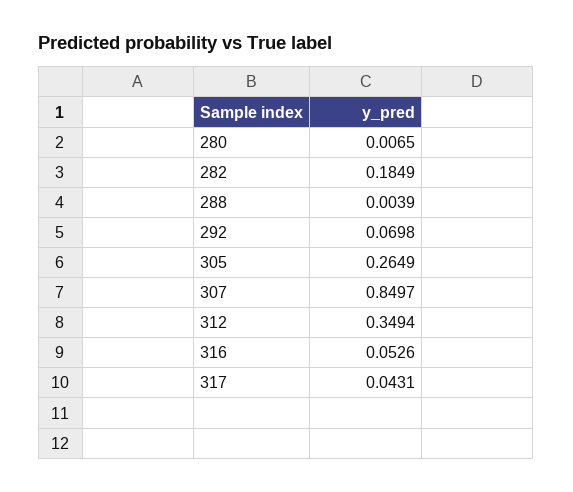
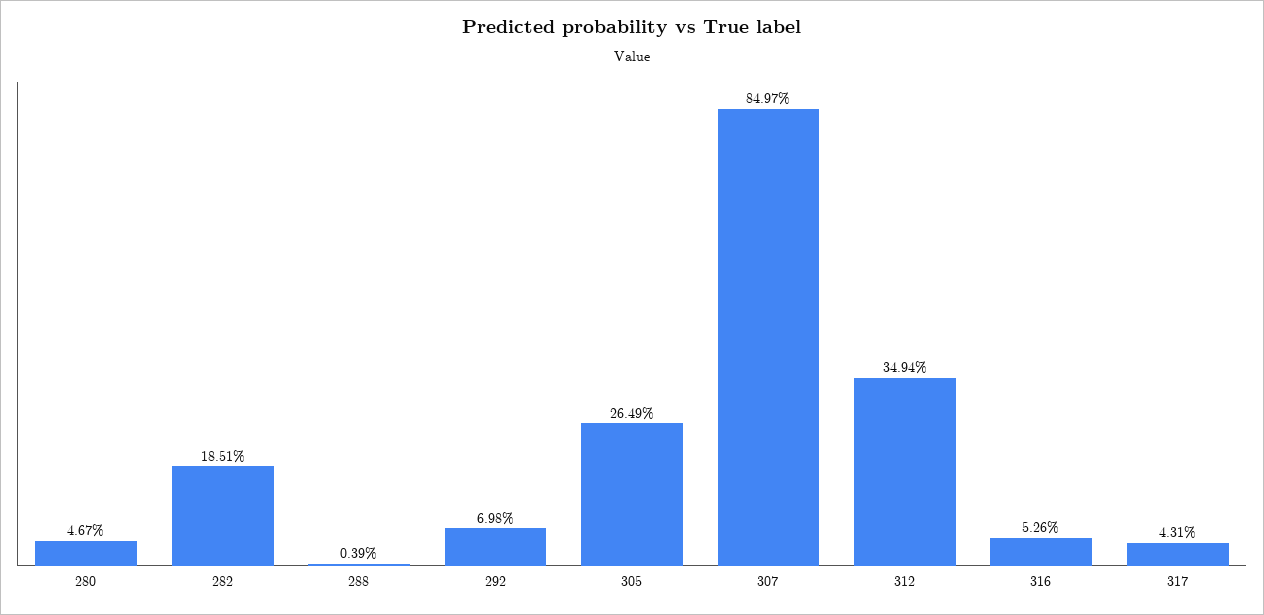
280: 0.0065 -> 0.0467
282: 0.1849 -> 0.1851

